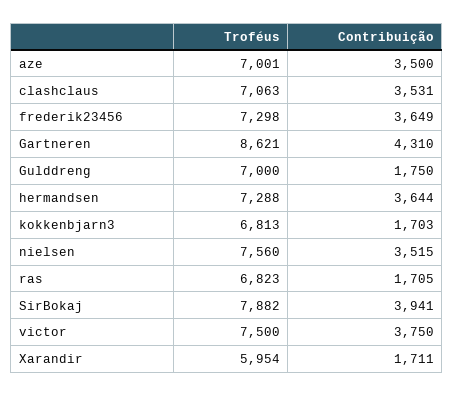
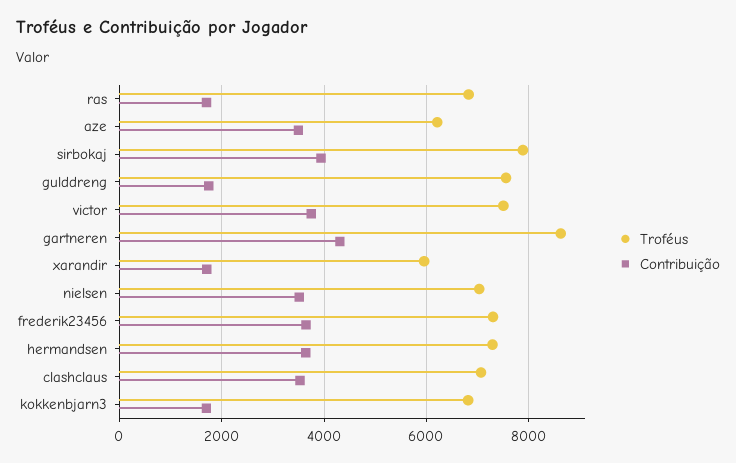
Troféus, aze: 7001 -> 6200
Troféus, Gulddreng: 7000 -> 7600
Troféus, nielsen: 7560 -> 7000

